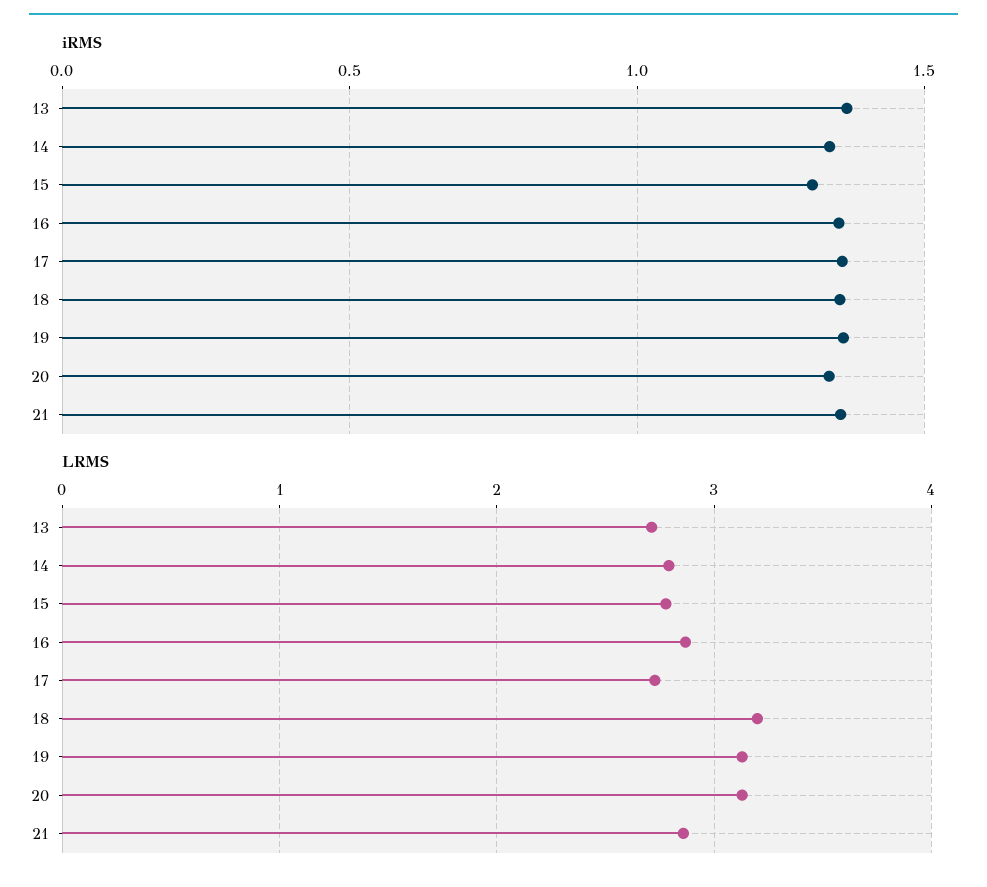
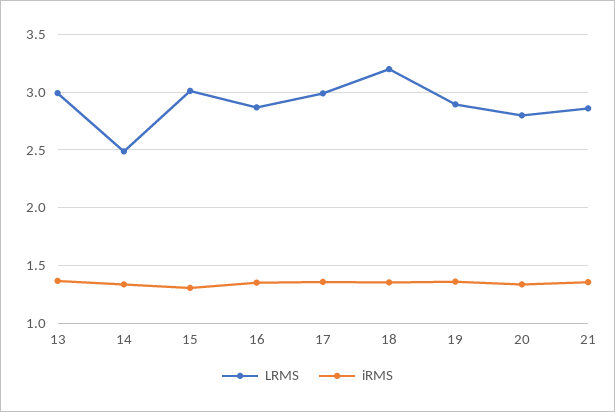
LRMS, 13: 2.7 -> 3
LRMS, 14: 2.8 -> 2.5
LRMS, 15: 2.8 -> 3
LRMS, 17: 2.7 -> 3
LRMS, 19: 3.1 -> 2.9
LRMS, 20: 3.1 -> 2.8

